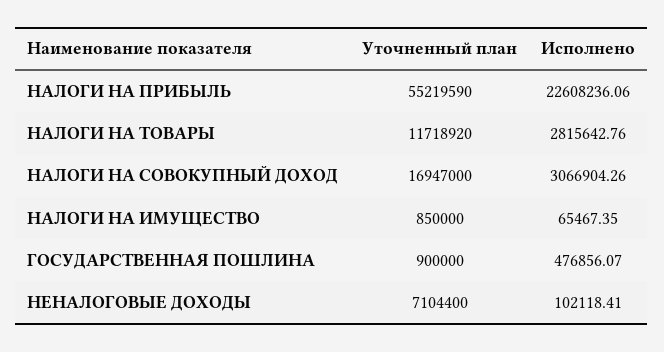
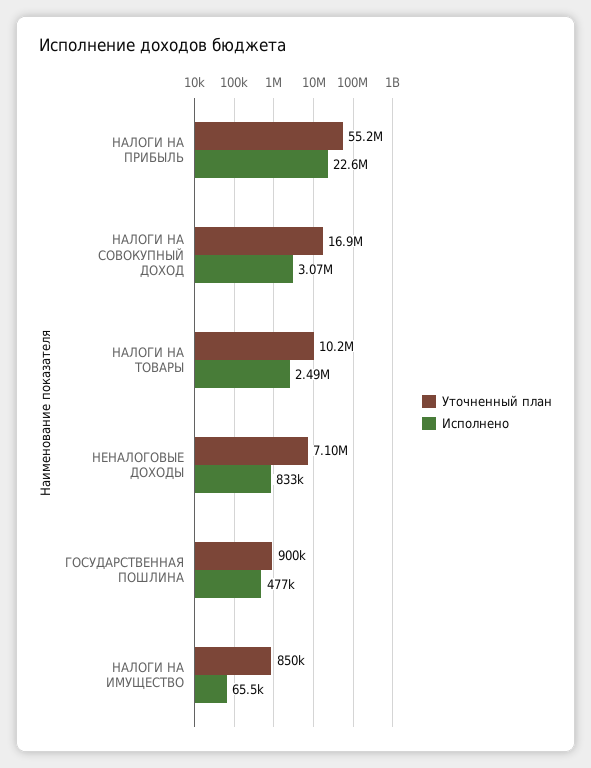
Уточненный план, НАЛОГИ НА ТОВАРЫ: 11718920 -> 10200000
Исполнено, НАЛОГИ НА ТОВАРЫ: 2815642.76 -> 2490000
Исполнено, НЕНАЛОГОВЫЕ ДОХОДЫ: 102118.41 -> 833000

